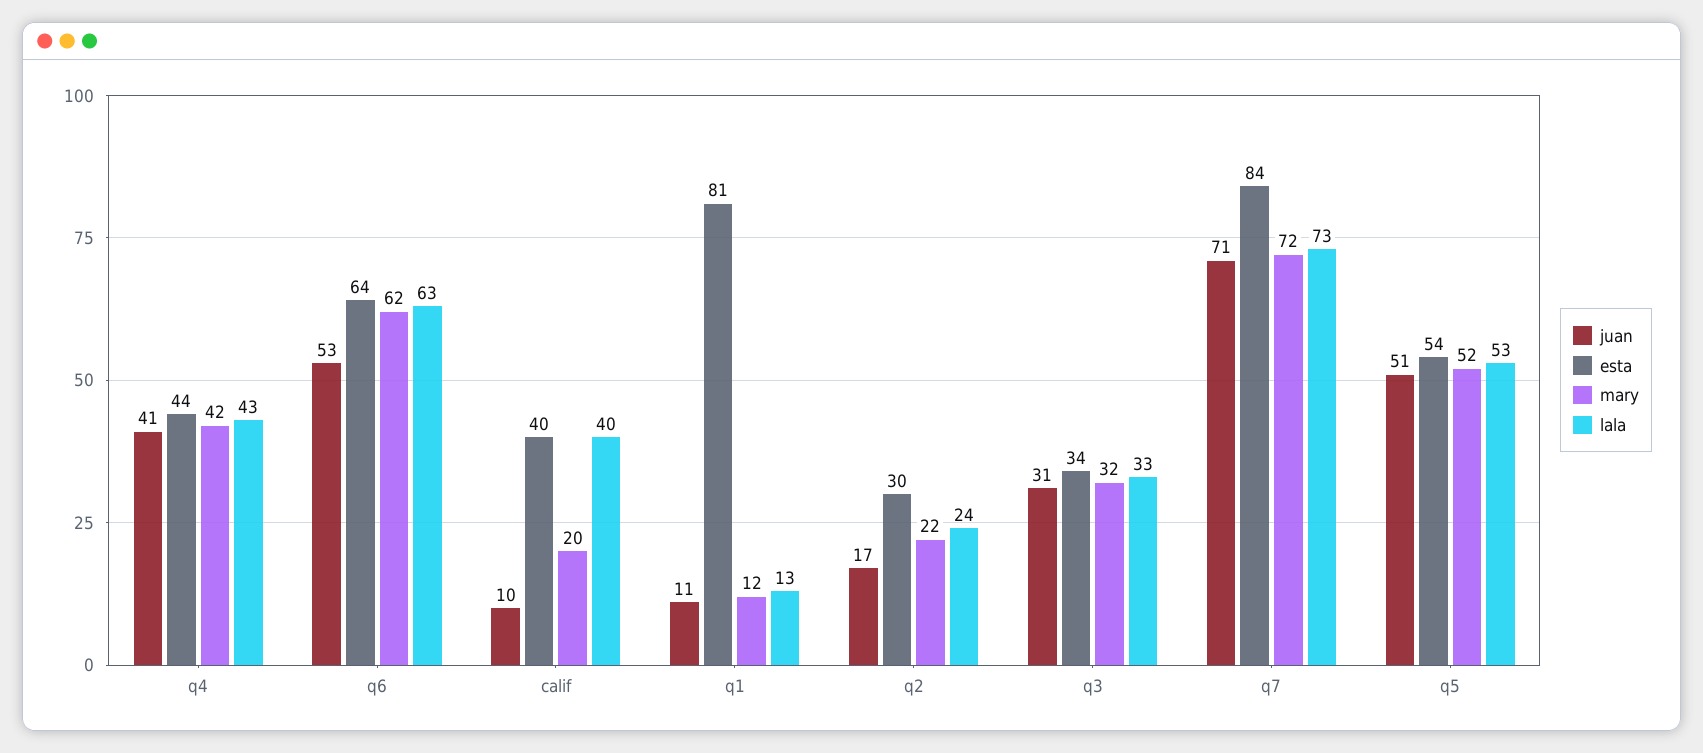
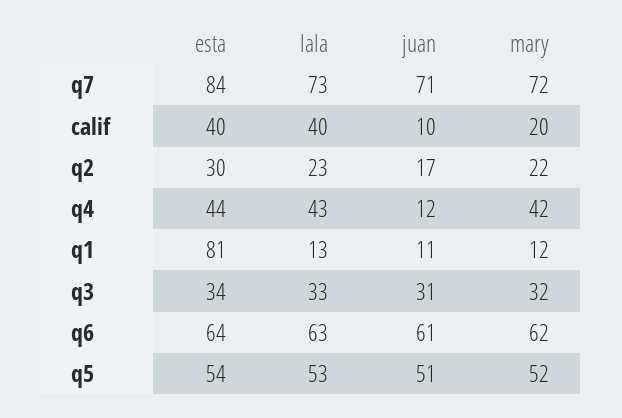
juan, q4: 41 -> 12
juan, q6: 53 -> 61
lala, q2: 24 -> 23

